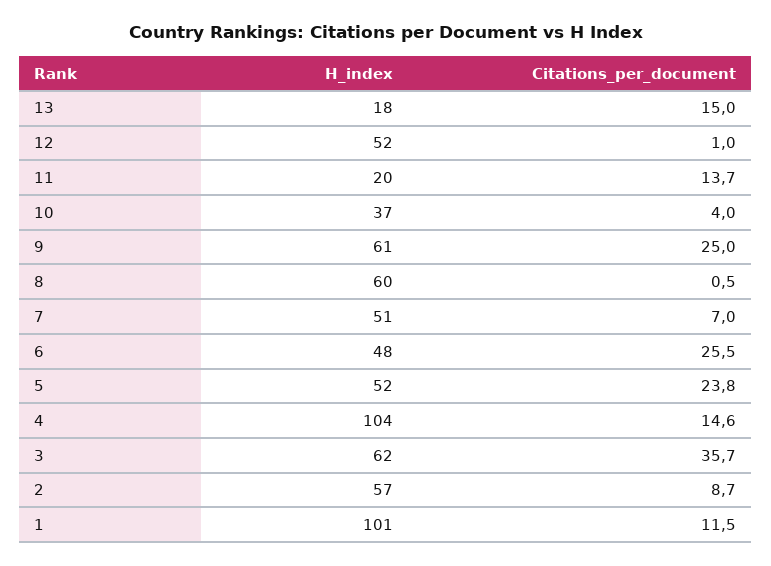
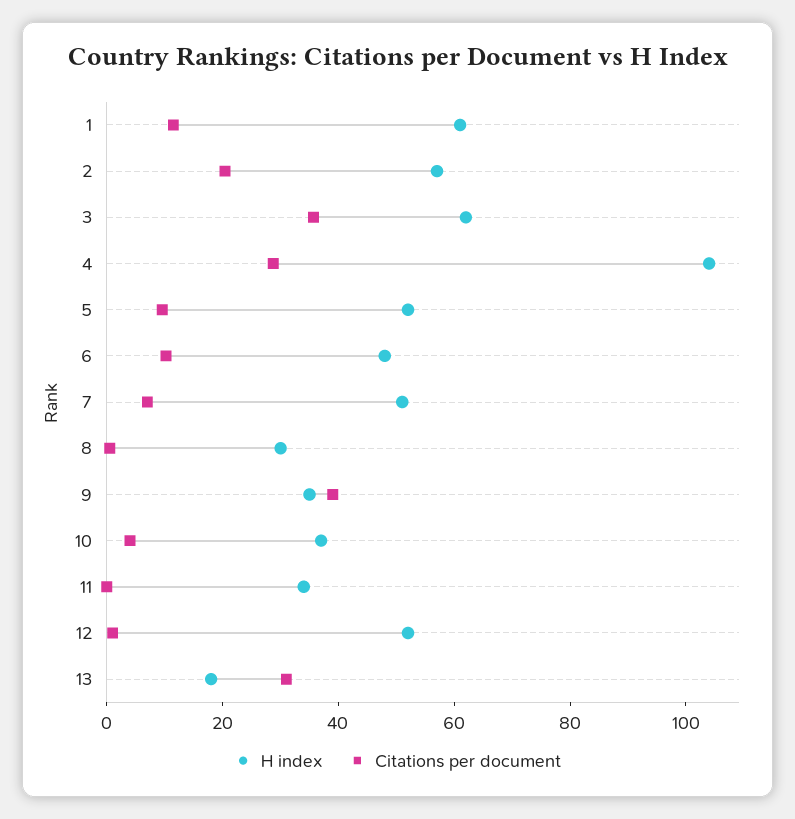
Citations_per_document, 13: 15 -> 30
H_index, 11: 20 -> 35
Citations_per_document, 11: 13.7 -> 0
H_index, 9: 61 -> 35
Citations_per_document, 9: 25 -> 40
H_index, 8: 60 -> 30
Citations_per_document, 6: 25.5 -> 10
Citations_per_document, 5: 23.8 -> 10
Citations_per_document, 4: 14.6 -> 30
Citations_per_document, 2: 8.7 -> 20
H_index, 1: 101 -> 60

